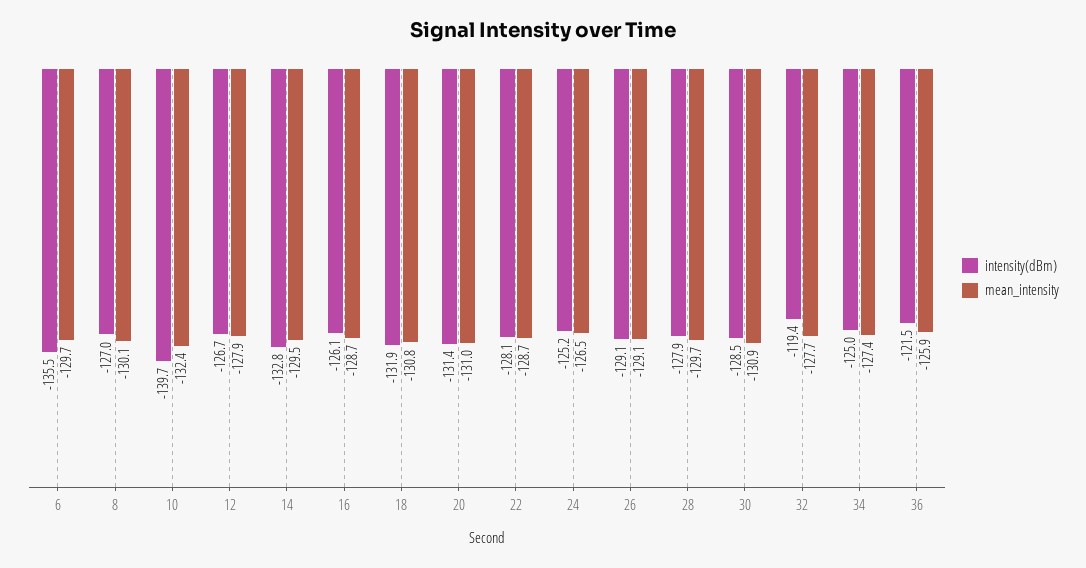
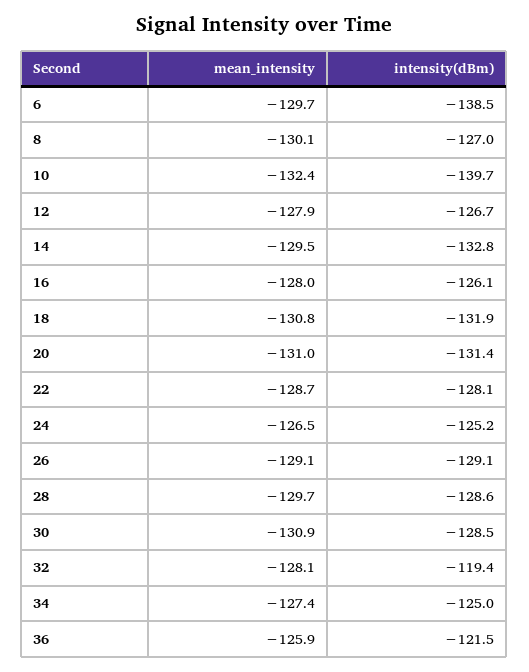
intensity(dBm), 6: -135.5 -> -138.5
mean_intensity, 16: -128.7 -> -128
intensity(dBm), 28: -127.9 -> -128.6
mean_intensity, 32: -127.7 -> -128.1

